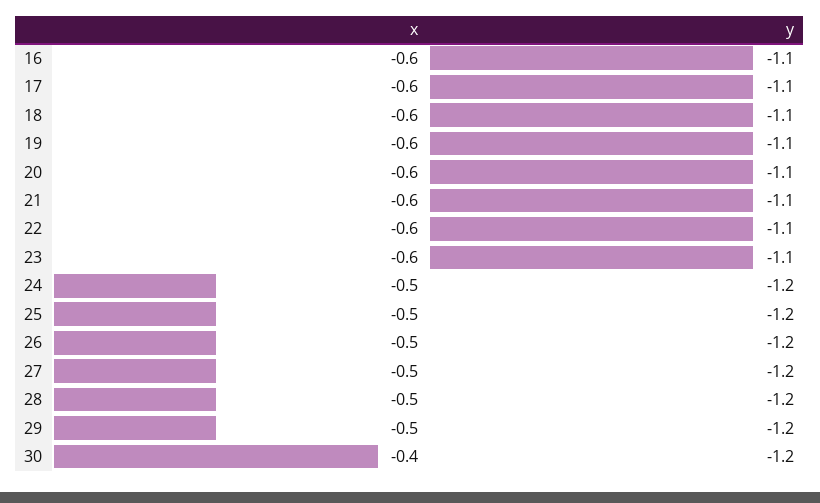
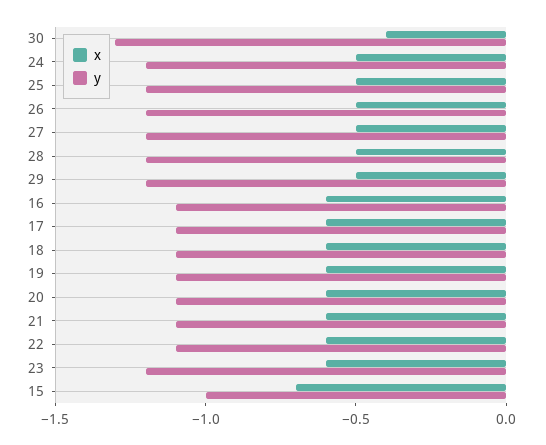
y, 23: -1.1 -> -1.2
y, 30: -1.2 -> -1.3
x, 15: none -> -0.7
y, 15: none -> -1

